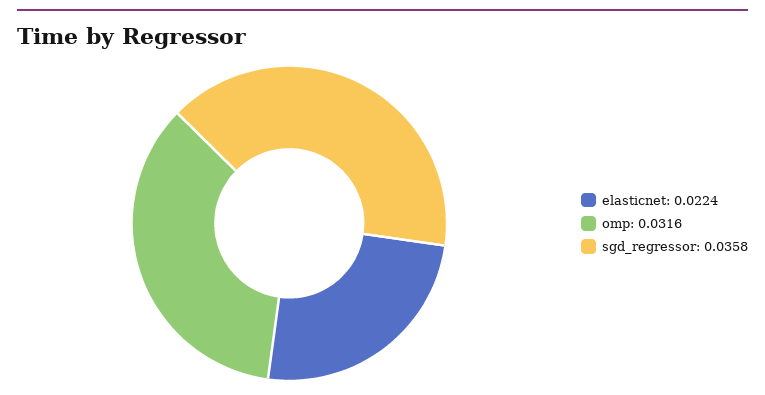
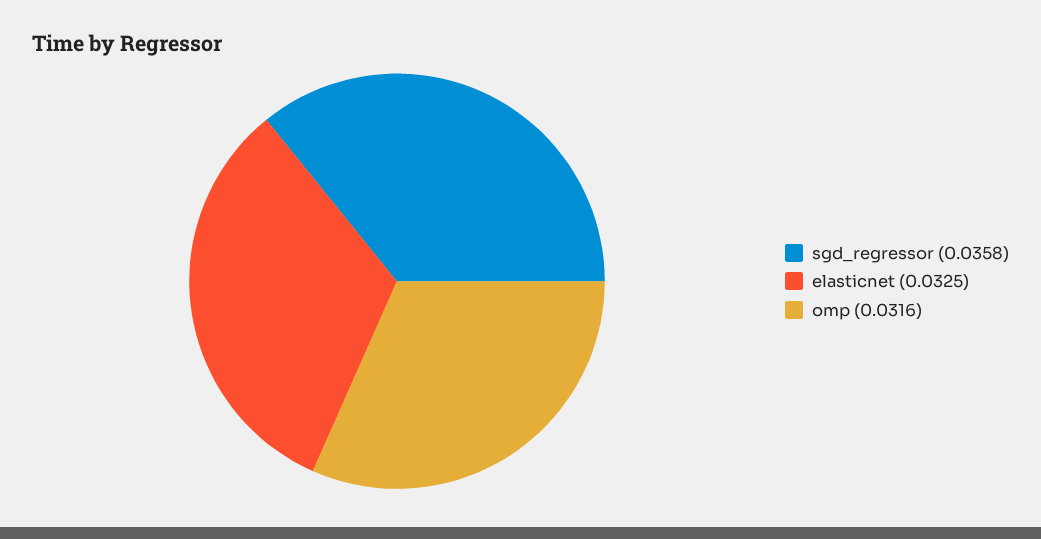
elasticnet: 0.0224 -> 0.0325

